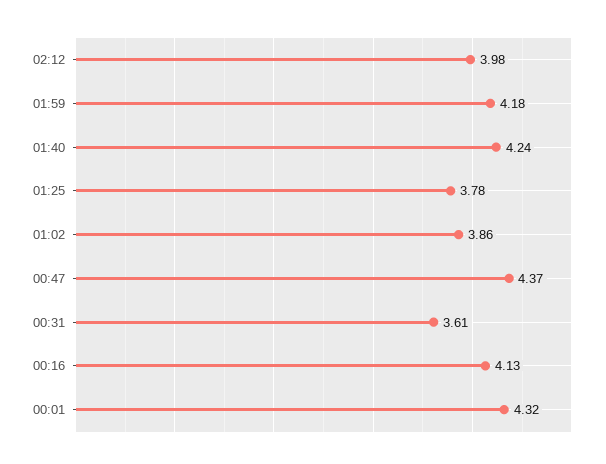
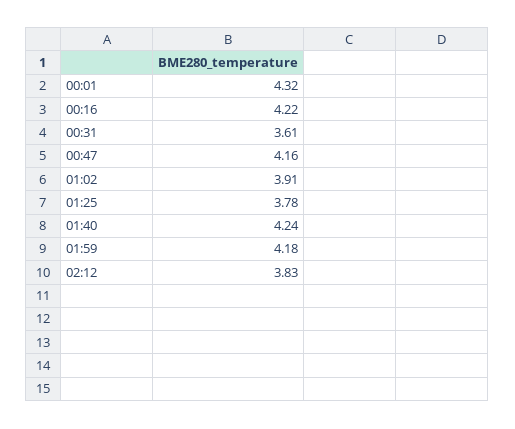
02:12: 3.98 -> 3.83
01:02: 3.86 -> 3.91
00:47: 4.37 -> 4.16
00:16: 4.13 -> 4.22

